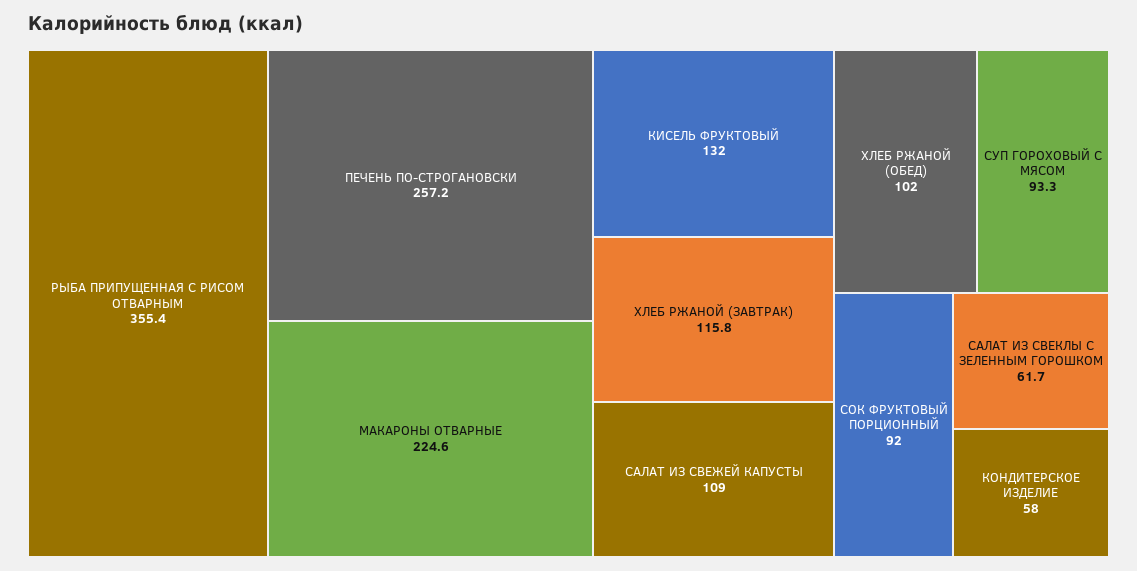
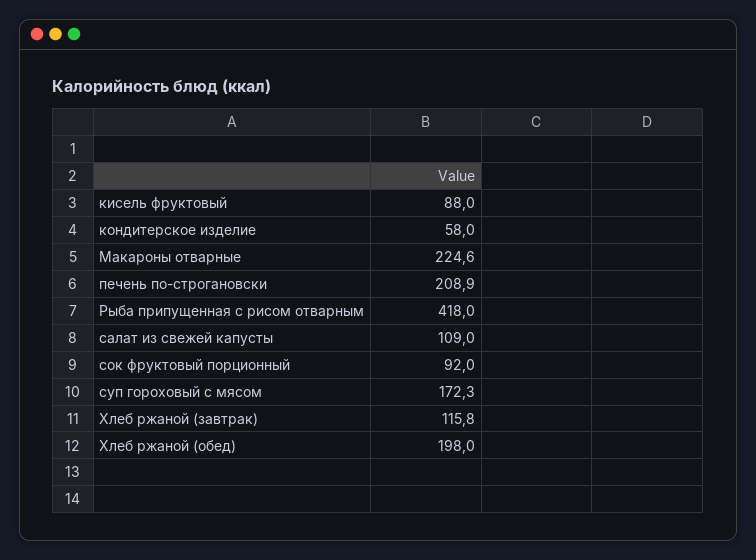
РЫБА ПРИПУЩЕННАЯ С РИСОМ ОТВАРНЫМ: 355.4 -> 418
ПЕЧЕНЬ ПО-СТРОГАНОВСКИ: 257.2 -> 208.9
КИСЕЛЬ ФРУКТОВЫЙ: 132 -> 88
ХЛЕБ РЖАНОЙ (ОБЕД): 102 -> 198
СУП ГОРОХОВЫЙ С МЯСОМ: 93.3 -> 172.3
САЛАТ ИЗ СВЕКЛЫ С ЗЕЛЕННЫМ ГОРОШКОМ: 61.7 -> none

